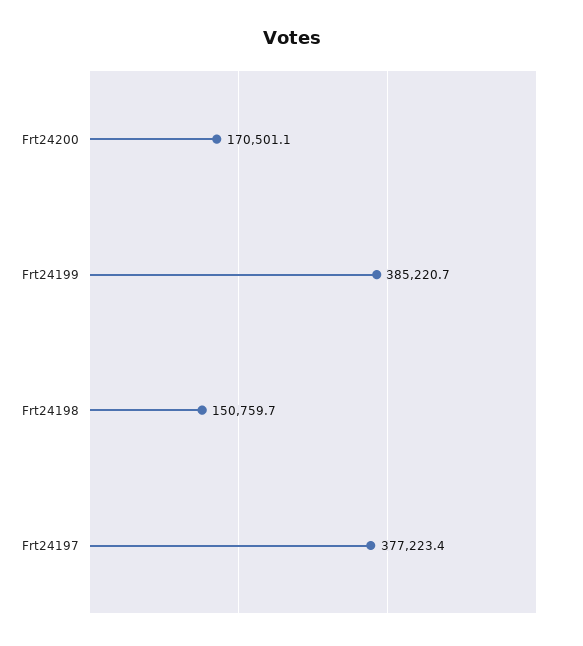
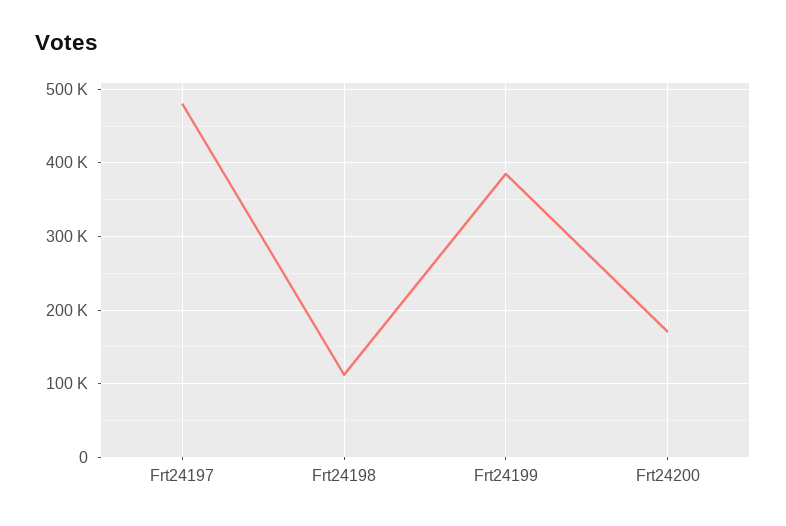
Frt24198: 150759.7 -> 110000
Frt24197: 377223.4 -> 480000

